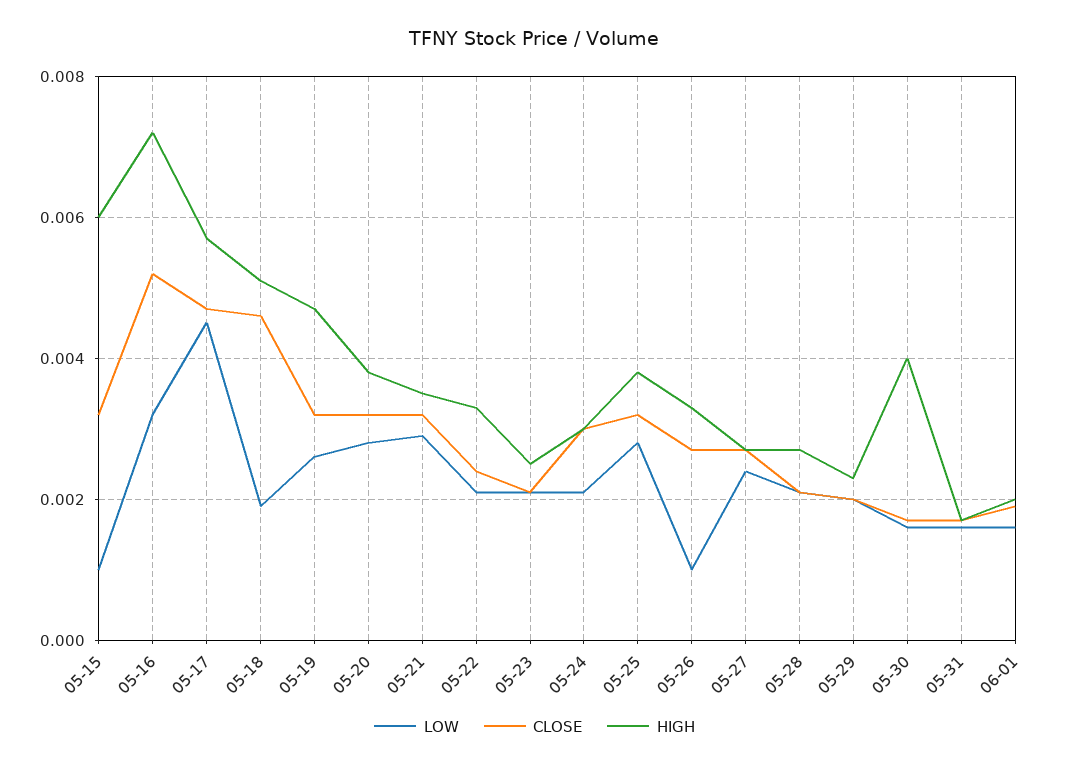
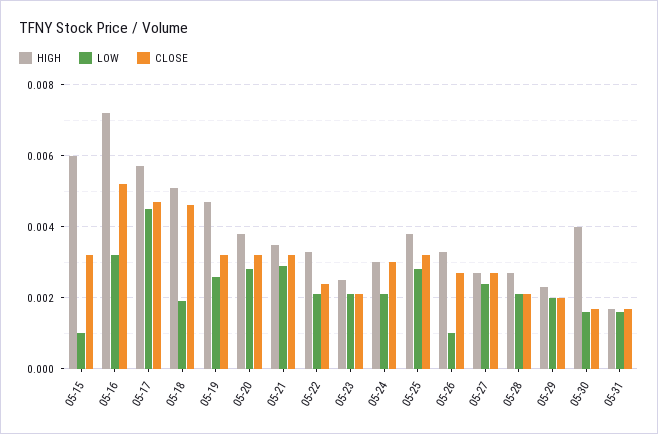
LOW, 06-01: 0.0015 -> none
CLOSE, 06-01: 0.002 -> none
HIGH, 06-01: 0.002 -> none

